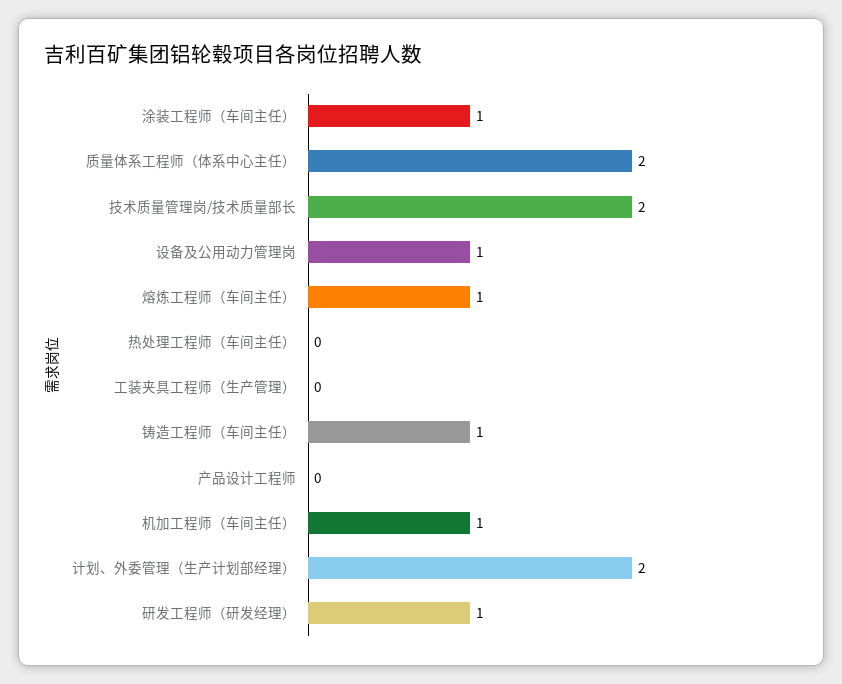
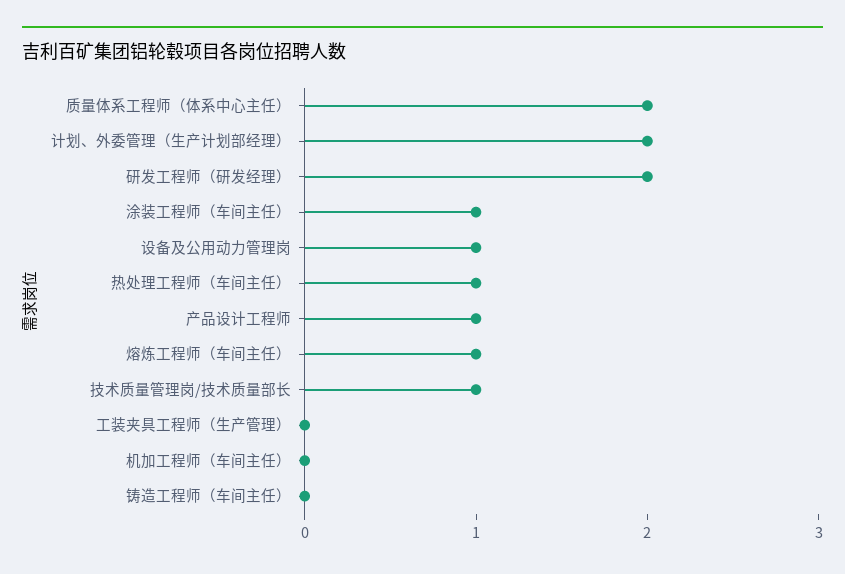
技术质量管理岗/技术质量部长: 2 -> 1
热处理工程师（车间主任）: 0 -> 1
铸造工程师（车间主任）: 1 -> 0
产品设计工程师: 0 -> 1
机加工程师（车间主任）: 1 -> 0
研发工程师（研发经理）: 1 -> 2

